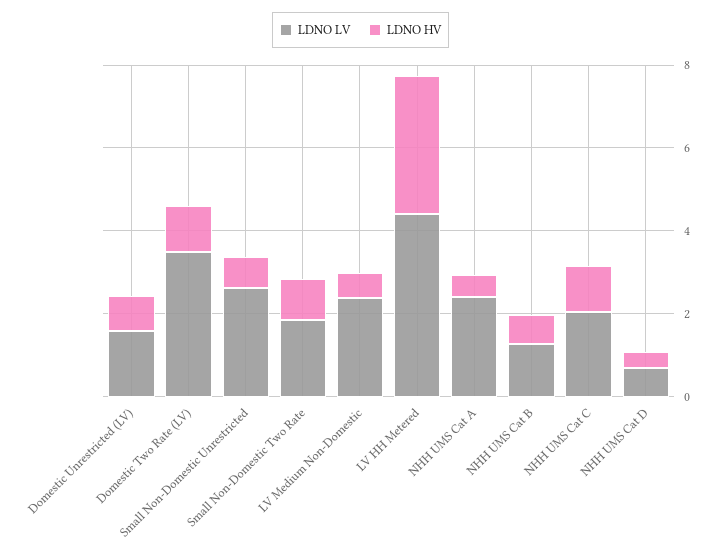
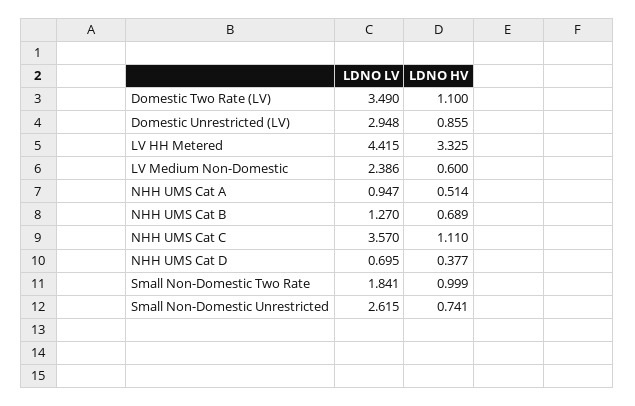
LDNO LV, Domestic Unrestricted (LV): 1.5 -> 2.948
LDNO LV, NHH UMS Cat A: 2.5 -> 0.947
LDNO LV, NHH UMS Cat C: 2 -> 3.57

